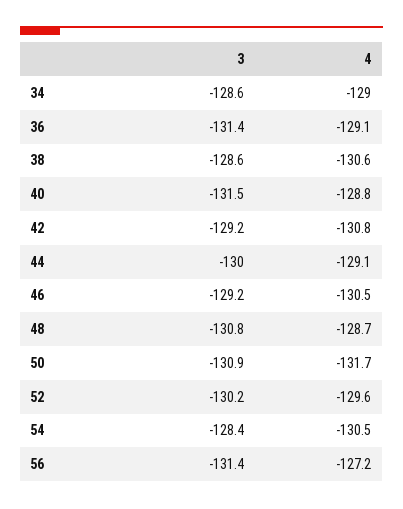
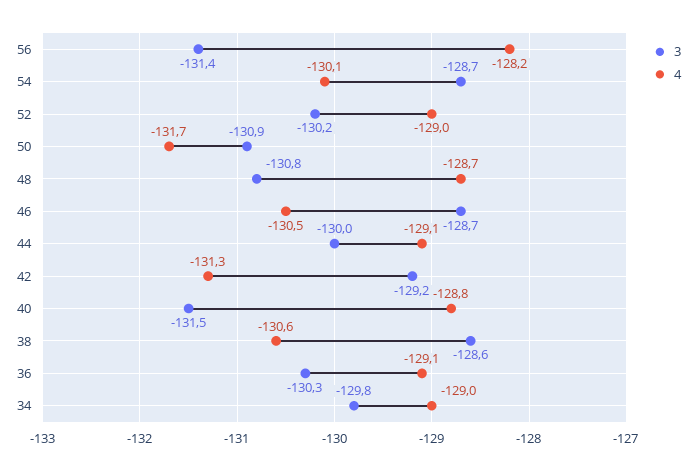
3, 34: -128.6 -> -129.8
3, 36: -131.4 -> -130.3
4, 42: -130.8 -> -131.3
3, 46: -129.2 -> -128.7
4, 52: -129.6 -> -129
3, 54: -128.4 -> -128.7
4, 54: -130.5 -> -130.1
4, 56: -127.2 -> -128.2

